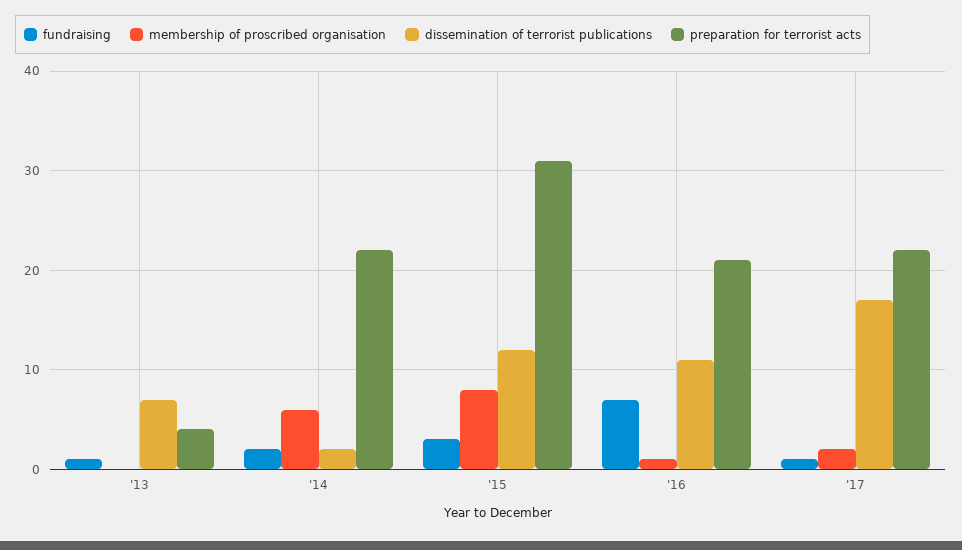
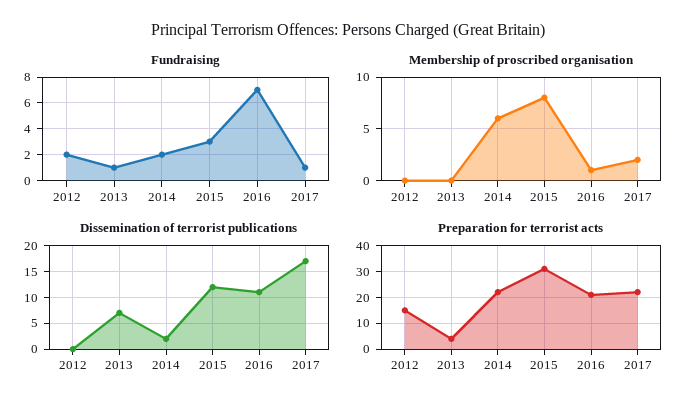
fundraising, 2012: none -> 2
membership of proscribed organisation, 2012: none -> 0
dissemination of terrorist publications, 2012: none -> 0
preparation for terrorist acts, 2012: none -> 15

